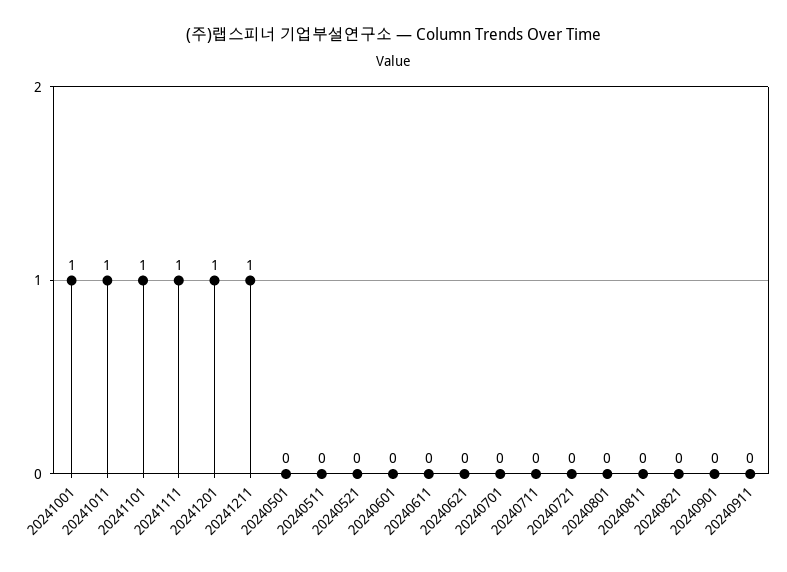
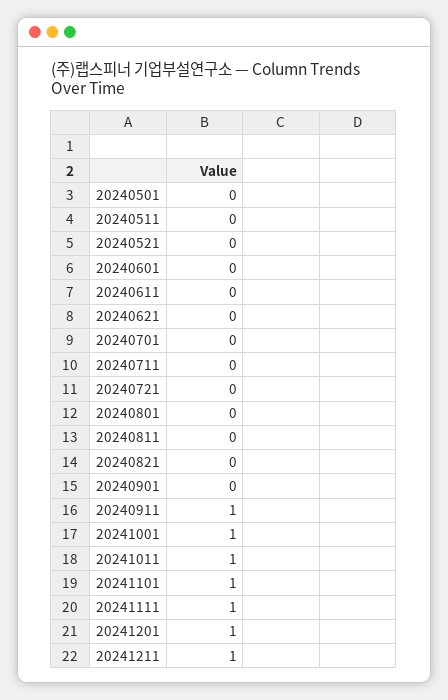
20240911: 0 -> 1

